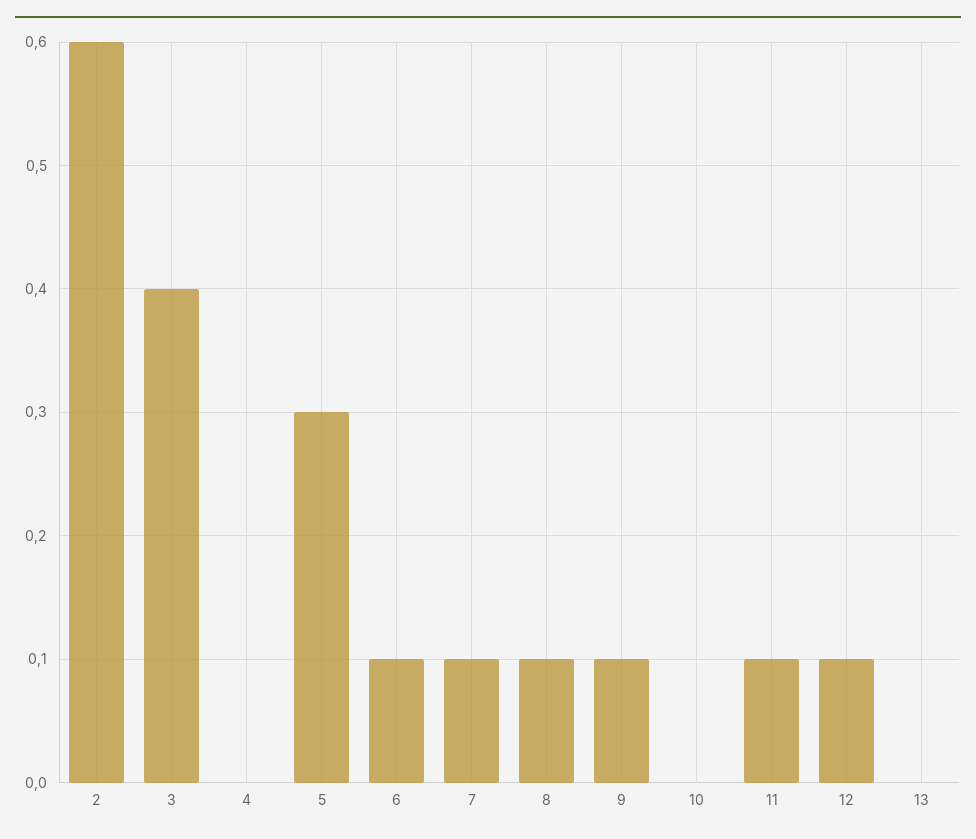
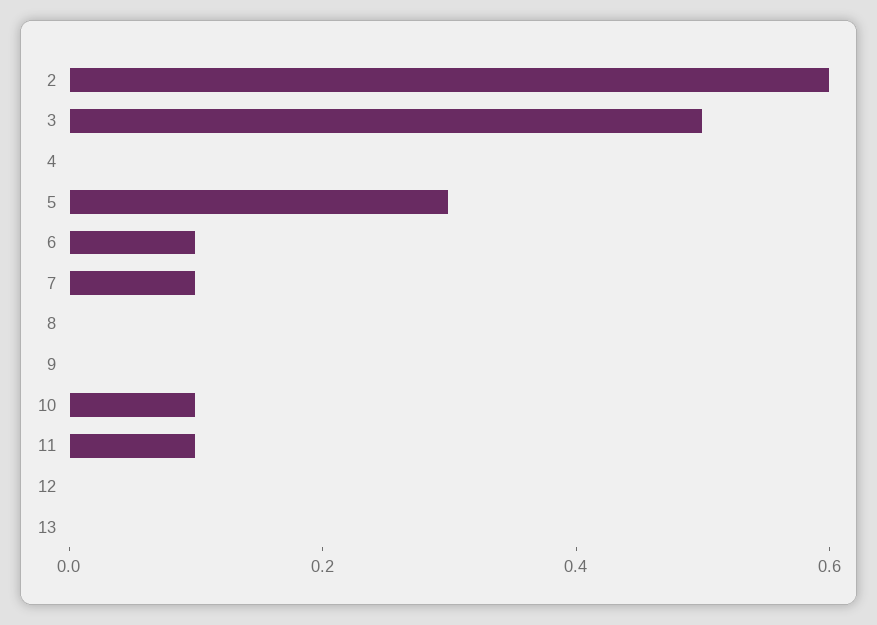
3: 0.4 -> 0.5
8: 0.1 -> 0
9: 0.1 -> 0
10: 0 -> 0.1
12: 0.1 -> 0

